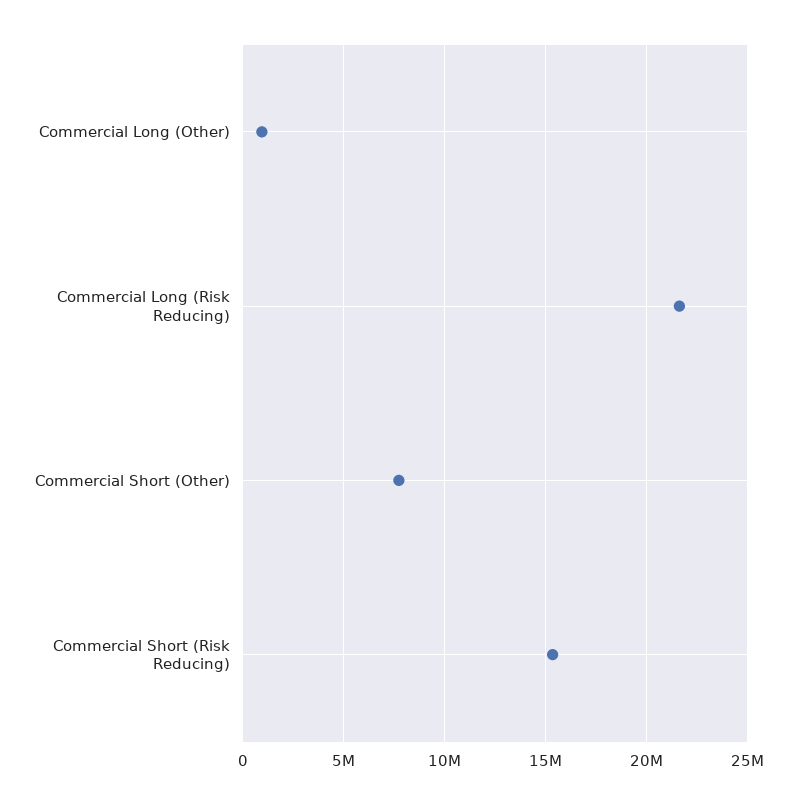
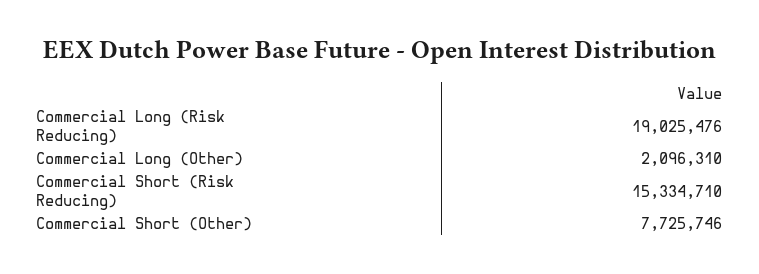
Commercial Long (Other): 1000000 -> 2096310
Commercial Long (Risk Reducing): 21500000 -> 19025476

